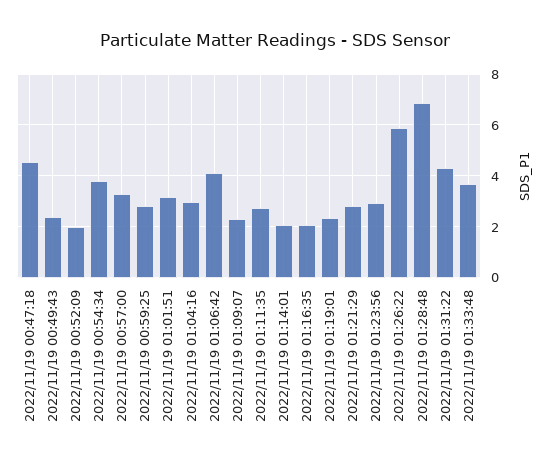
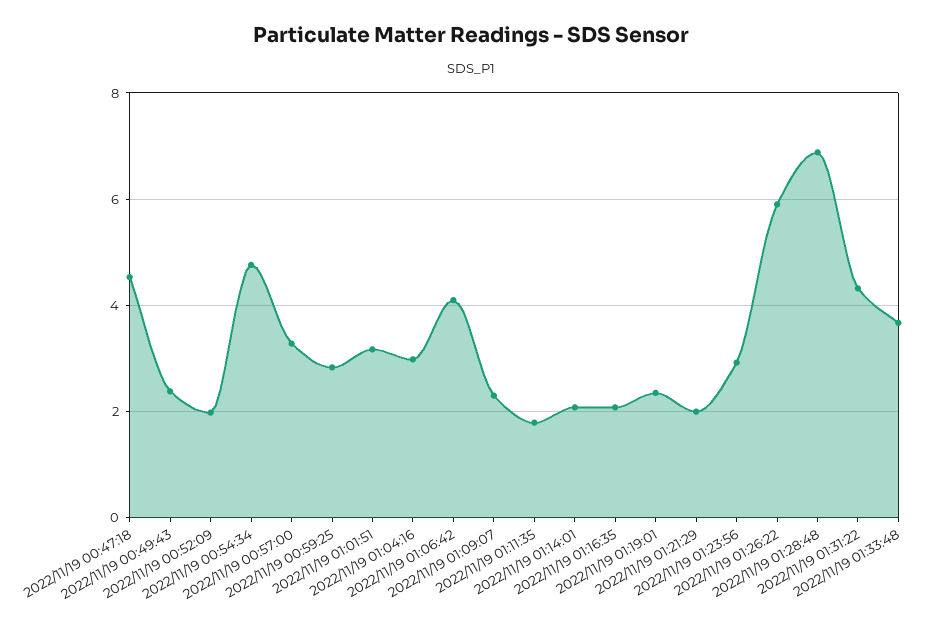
2022/11/19 00:54:34: 3.75 -> 4.8
2022/11/19 01:11:35: 2.75 -> 1.8
2022/11/19 01:21:29: 2.75 -> 2

